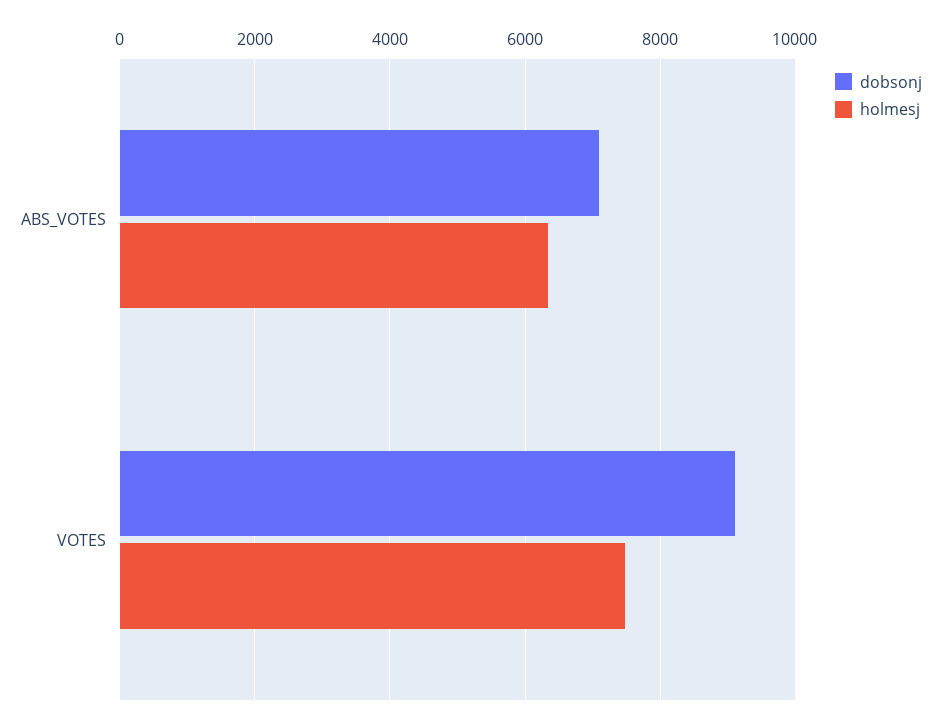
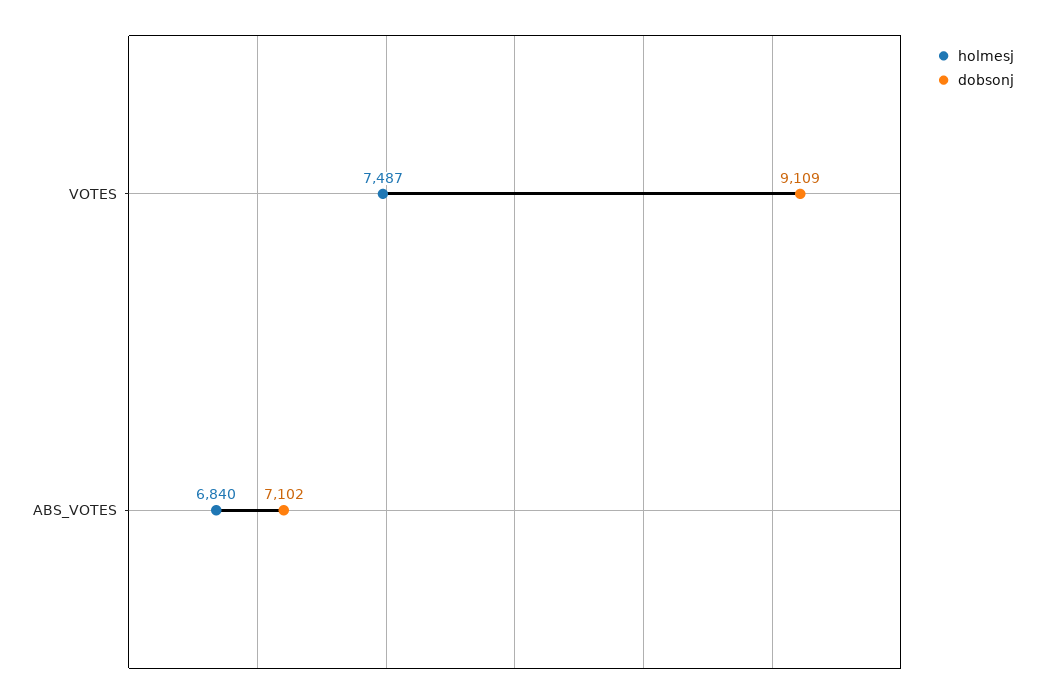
holmesj, ABS_VOTES: 6400 -> 6840

